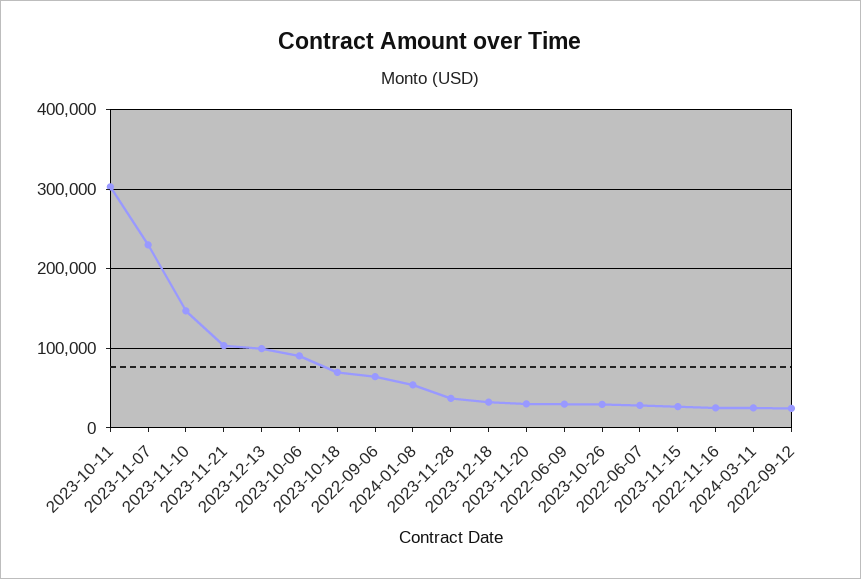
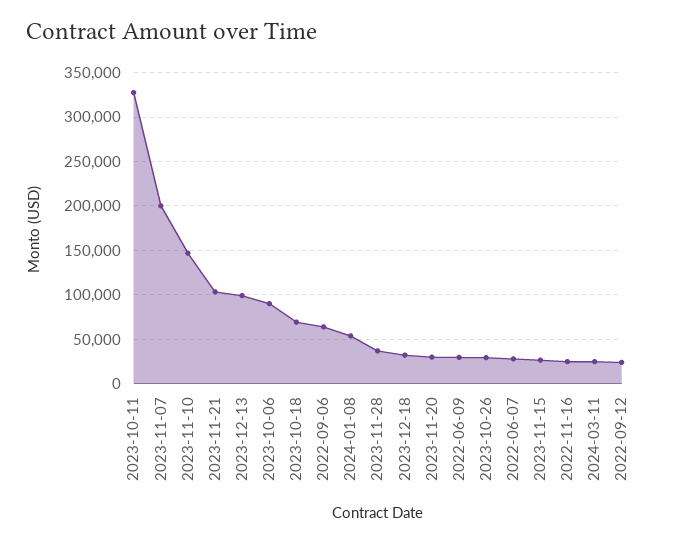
2023-10-11: 300000 -> 330000
2023-11-07: 230000 -> 200000

